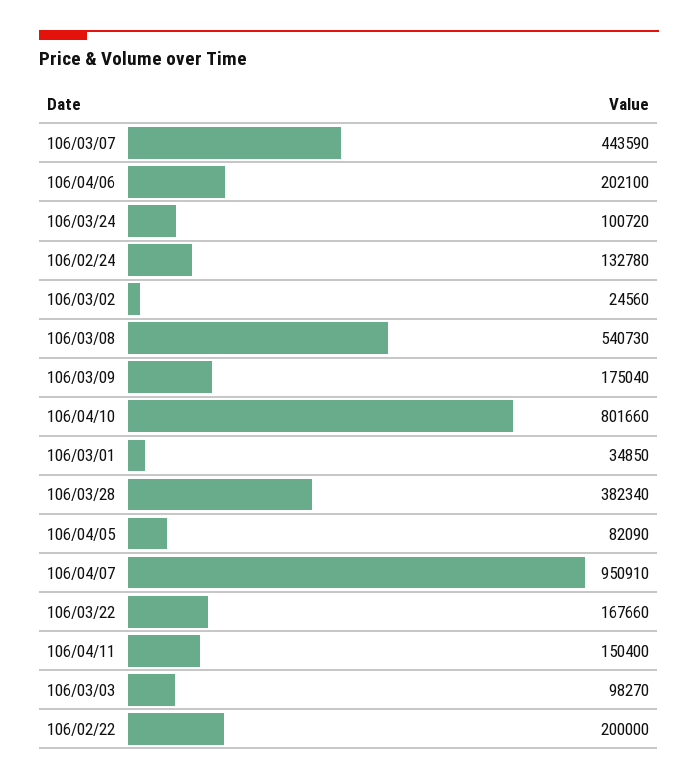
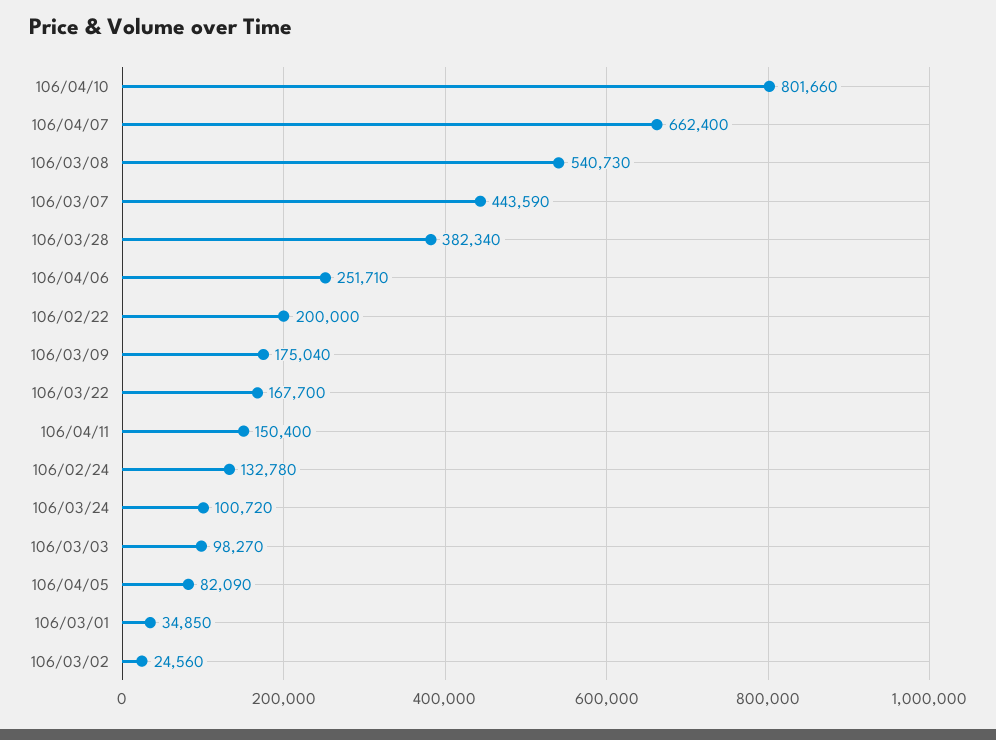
106/04/06: 202100 -> 251710
106/04/07: 950910 -> 662400
106/03/22: 167660 -> 167700

